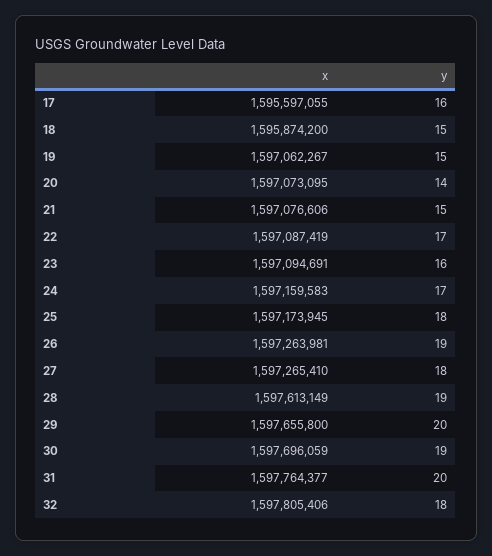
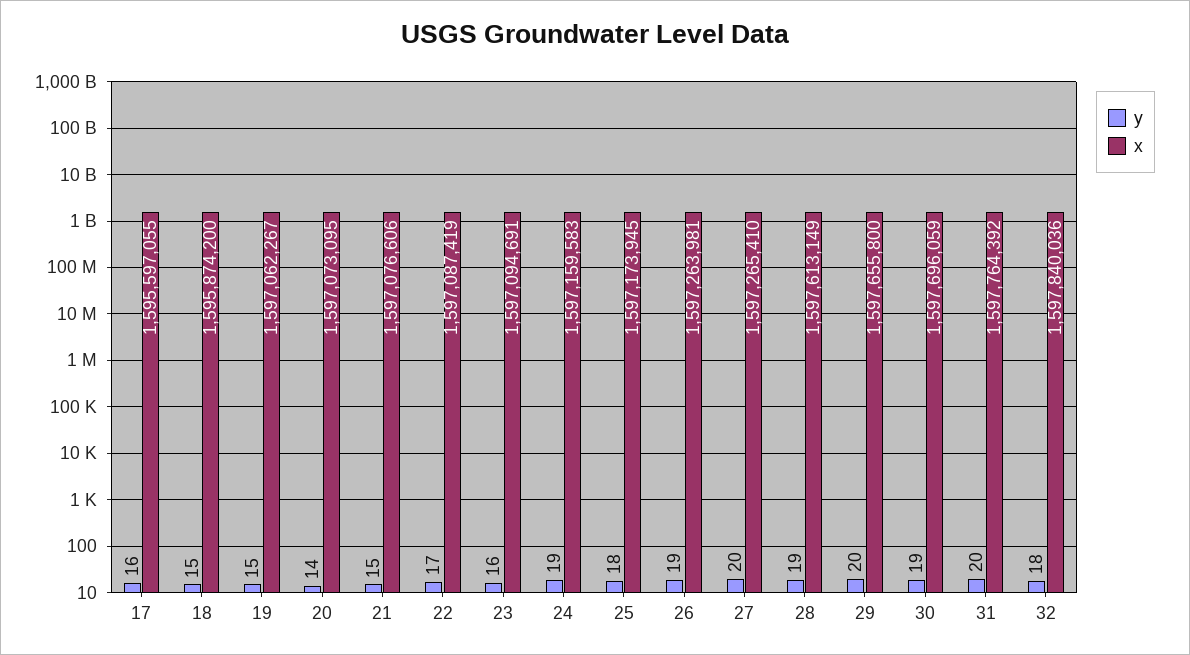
y, 24: 17 -> 19
y, 27: 18 -> 20
x, 31: 1597764377 -> 1597764392
x, 32: 1597805406 -> 1597840036

